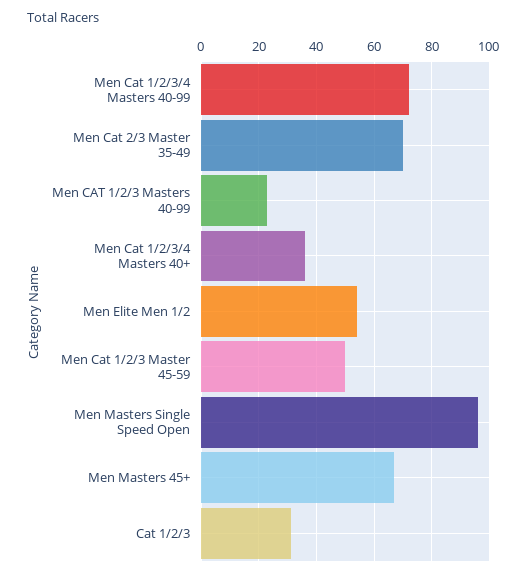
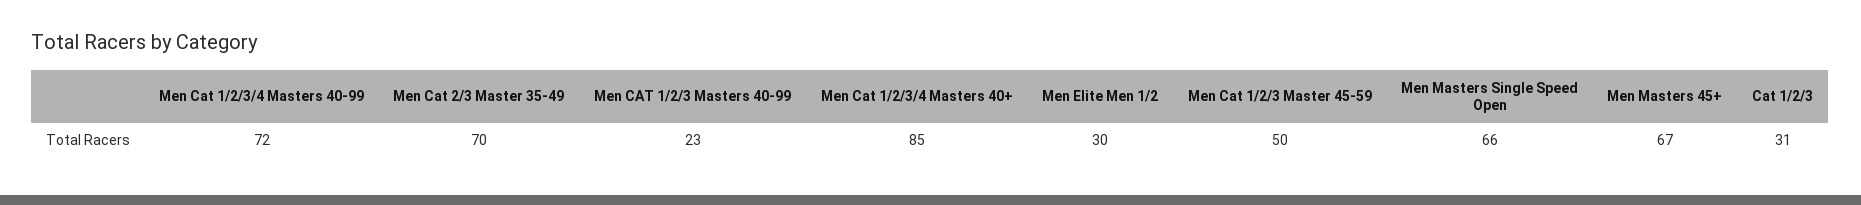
Men Cat 1/2/3/4 Masters 40+: 35 -> 85
Men Elite Men 1/2: 55 -> 30
Men Masters Single Speed Open: 95 -> 66

